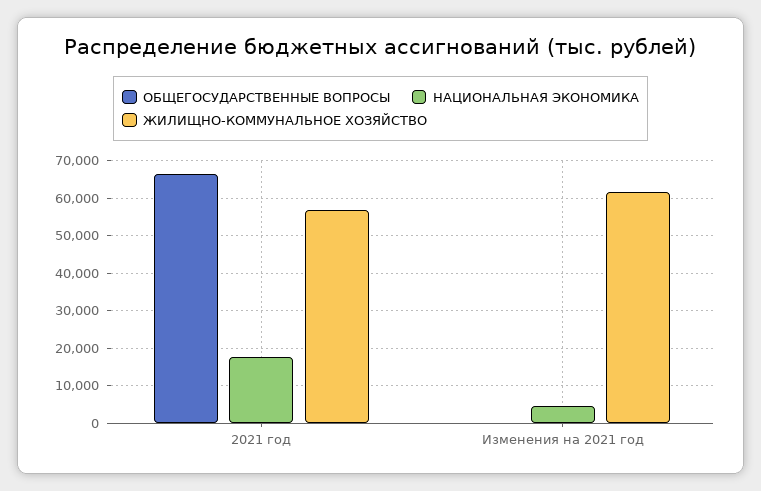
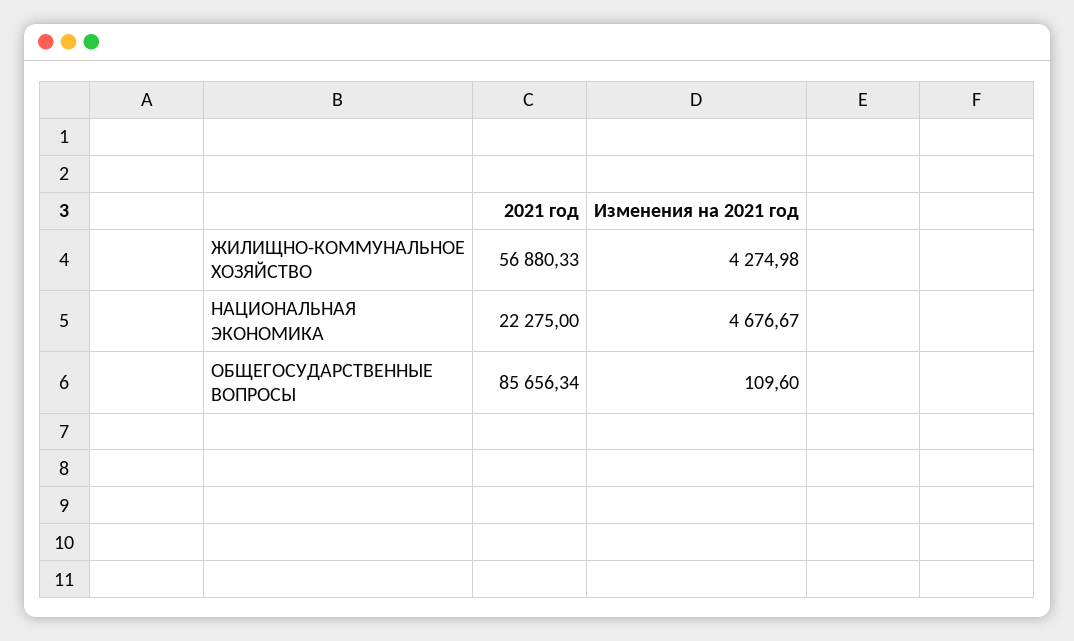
ОБЩЕГОСУДАРСТВЕННЫЕ ВОПРОСЫ, 2021 год: 66000 -> 85656.34
НАЦИОНАЛЬНАЯ ЭКОНОМИКА, 2021 год: 18000 -> 22275
ЖИЛИЩНО-КОММУНАЛЬНОЕ ХОЗЯЙСТВО, Изменения на 2021 год: 62000 -> 4274.98

